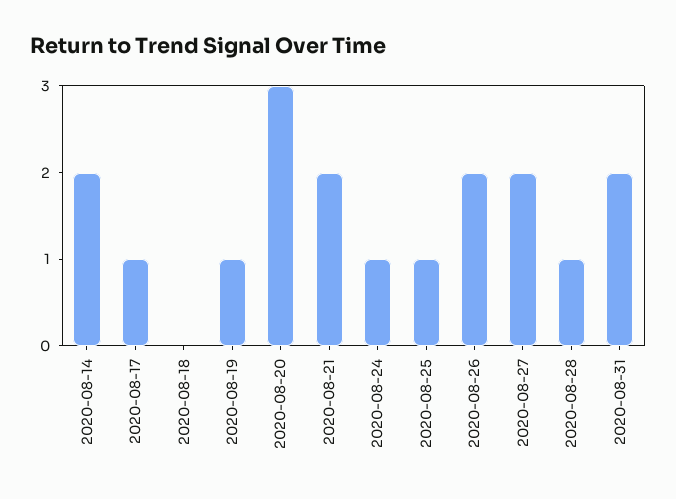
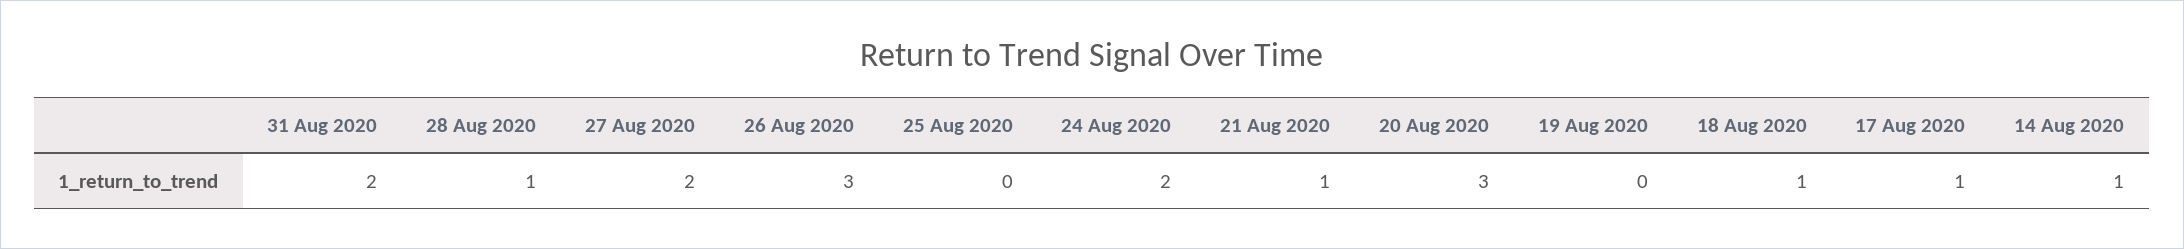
2020-08-14: 2 -> 1
2020-08-18: 0 -> 1
2020-08-19: 1 -> 0
2020-08-21: 2 -> 1
2020-08-24: 1 -> 2
2020-08-25: 1 -> 0
2020-08-26: 2 -> 3

